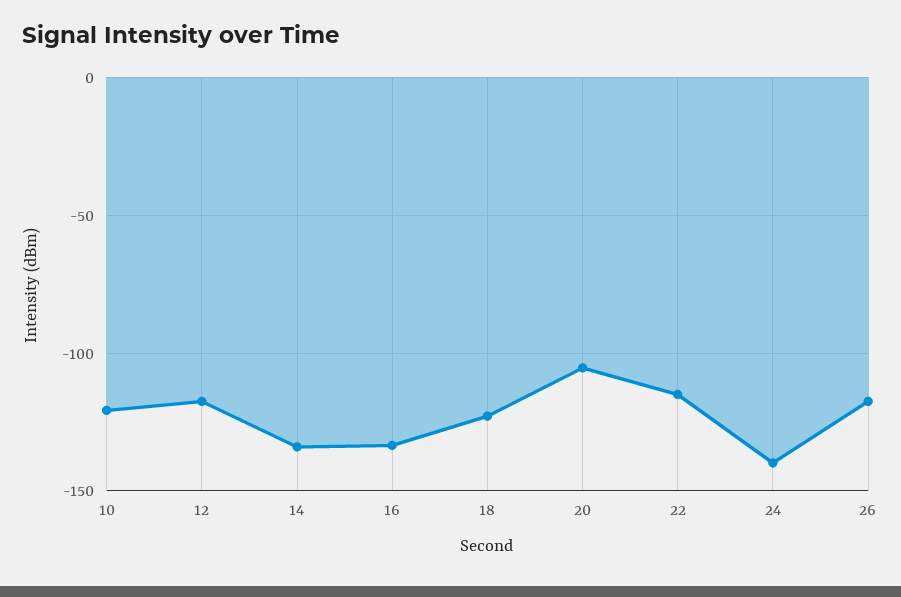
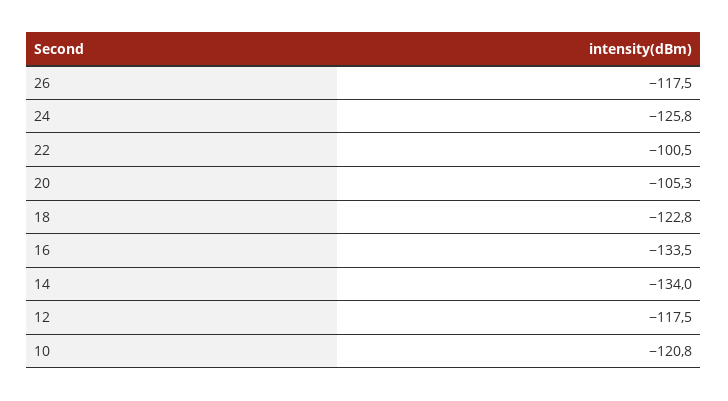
22: -115 -> -100.5
24: -140 -> -125.8

